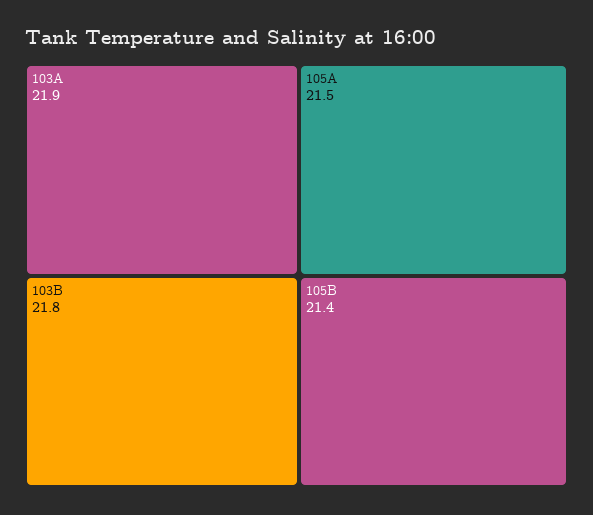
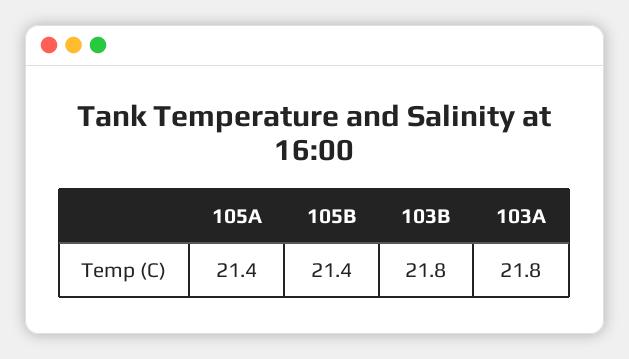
103A: 21.9 -> 21.8
105A: 21.5 -> 21.4

